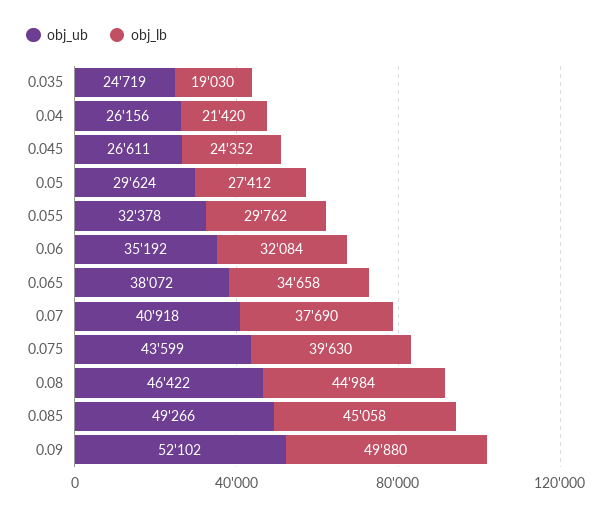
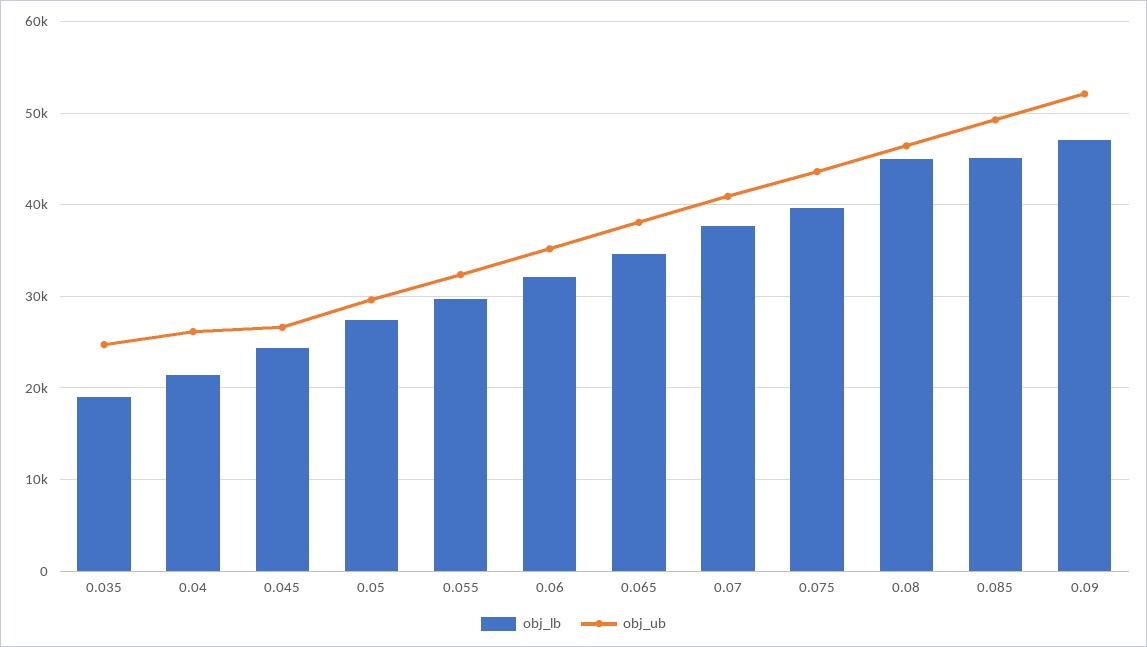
obj_lb, 0.09: 49880 -> 47000

